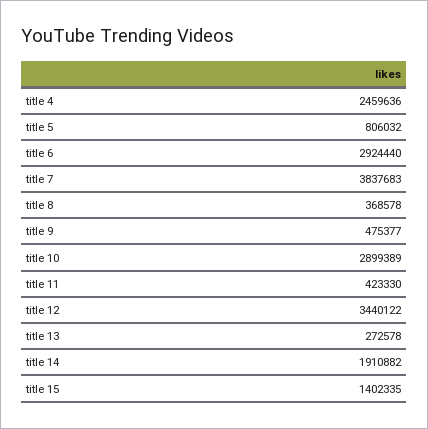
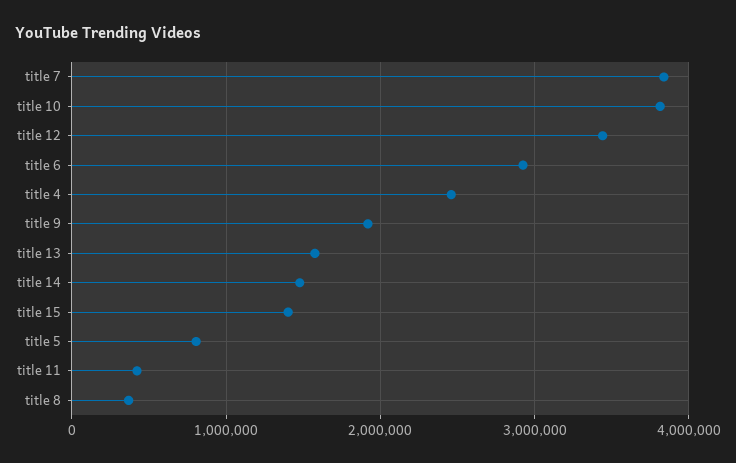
title 9: 475377 -> 1900000
title 10: 2899389 -> 3800000
title 13: 272578 -> 1600000
title 14: 1910882 -> 1500000

